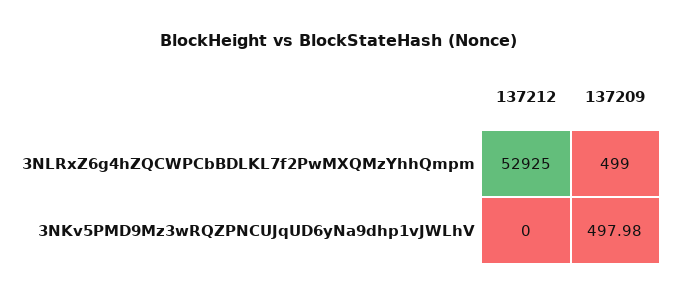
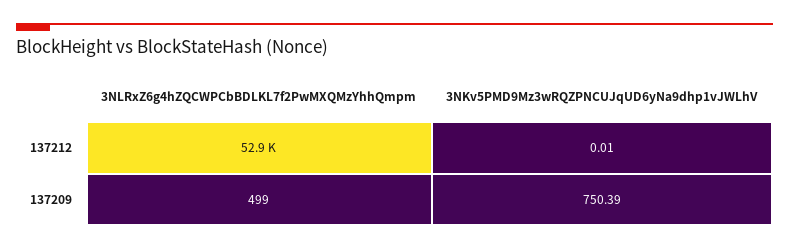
137212, 3NKv5PMD9Mz3wRQZPNCUJqUD6yNa9dhp1vJWLhV: 0 -> 0.01
137209, 3NKv5PMD9Mz3wRQZPNCUJqUD6yNa9dhp1vJWLhV: 497.98 -> 750.39

